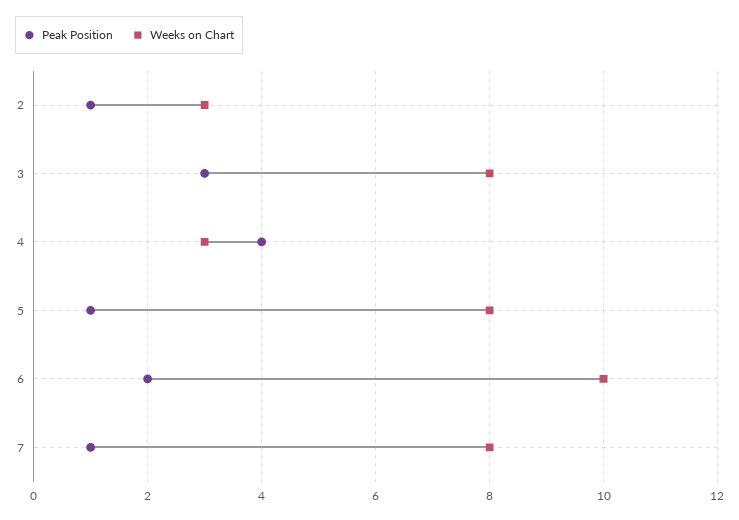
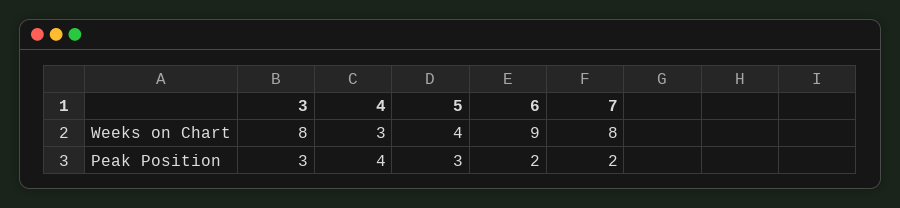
Peak Position, 2: 1 -> none
Weeks on Chart, 2: 3 -> none
Peak Position, 5: 1 -> 3
Weeks on Chart, 5: 8 -> 4
Weeks on Chart, 6: 10 -> 9
Peak Position, 7: 1 -> 2

